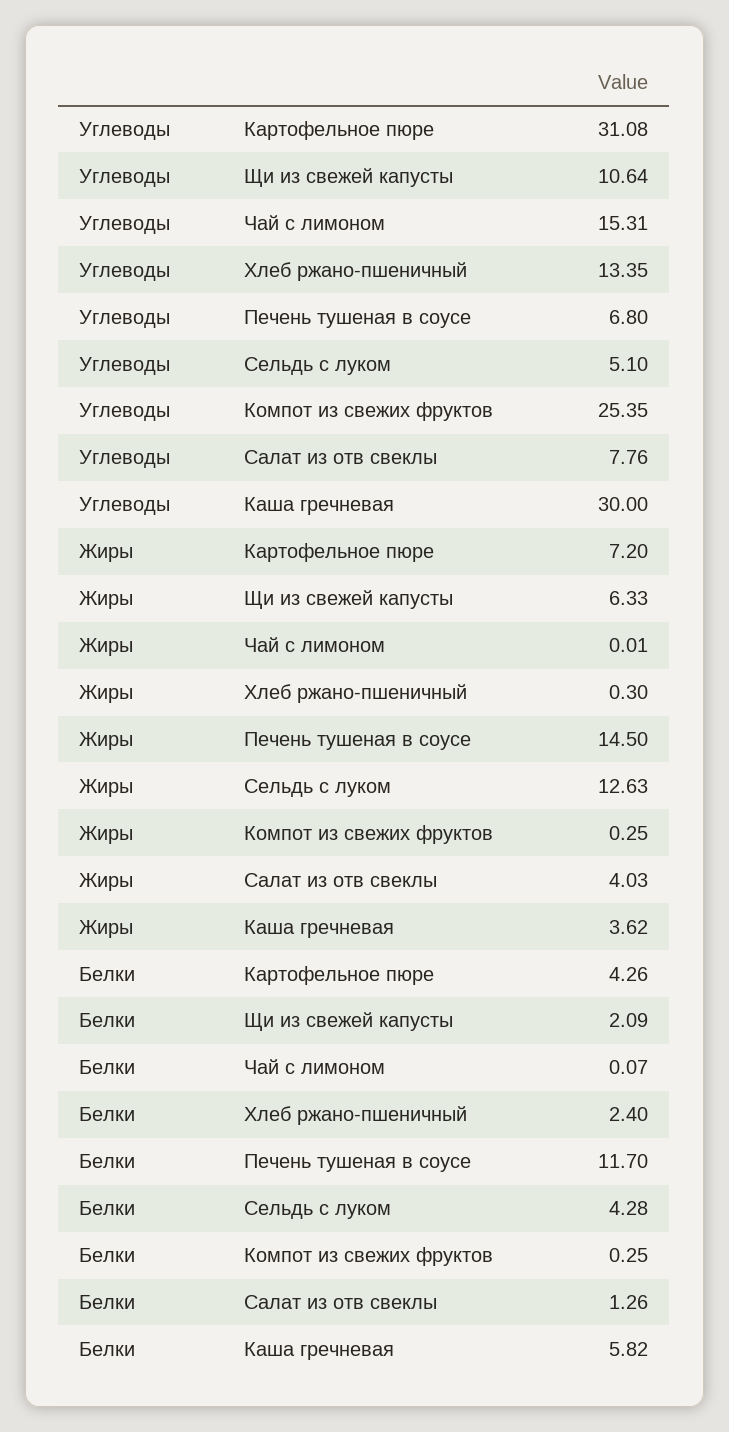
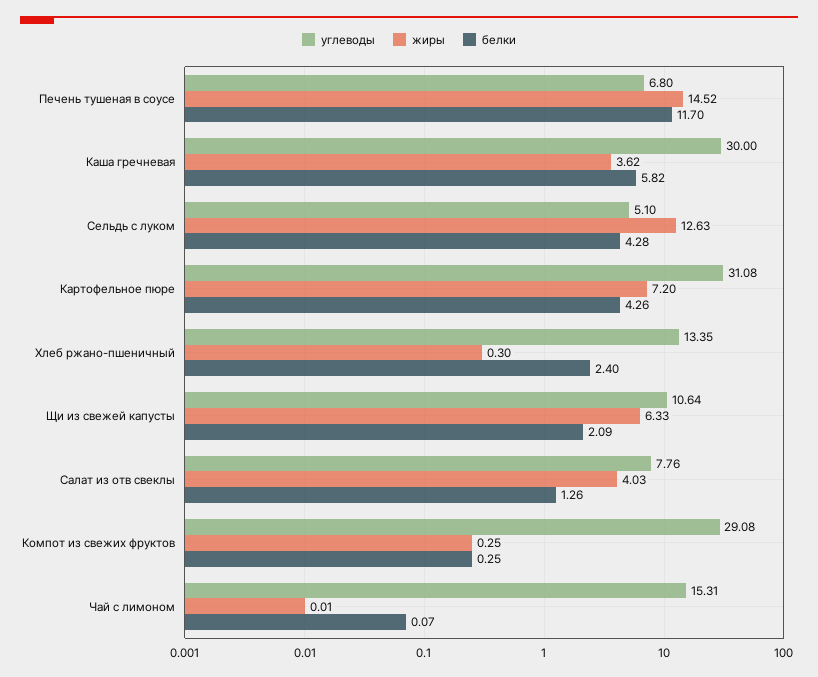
Углеводы, Компот из свежих фруктов: 25.35 -> 29.08
Жиры, Печень тушеная в соусе: 14.5 -> 14.52

